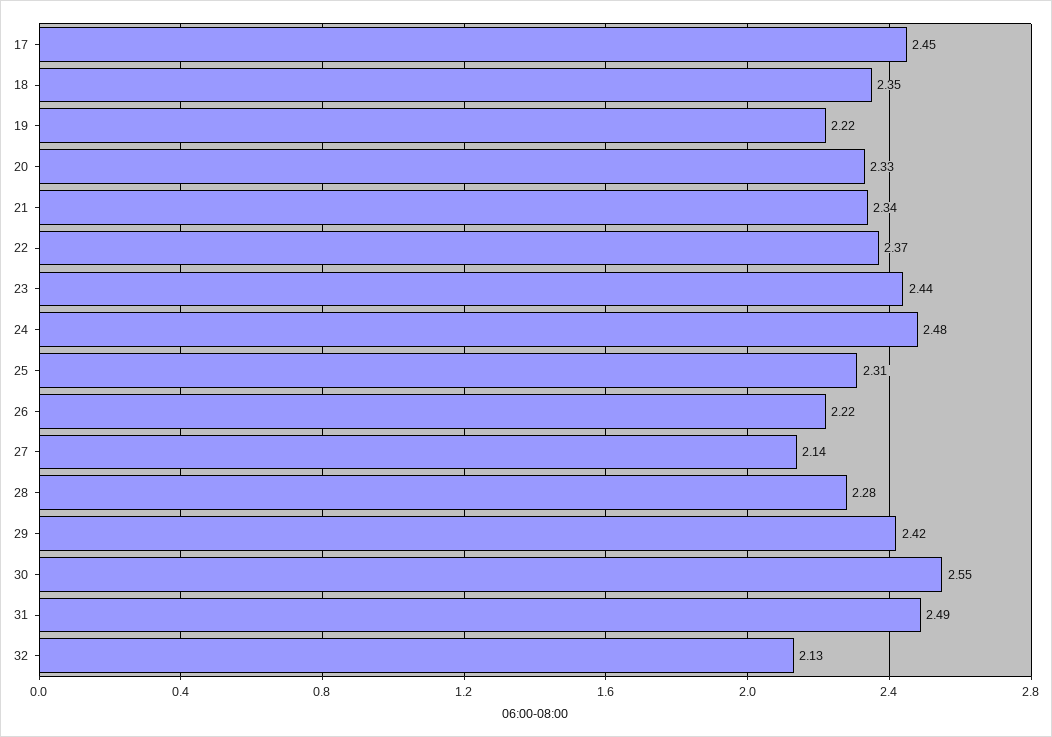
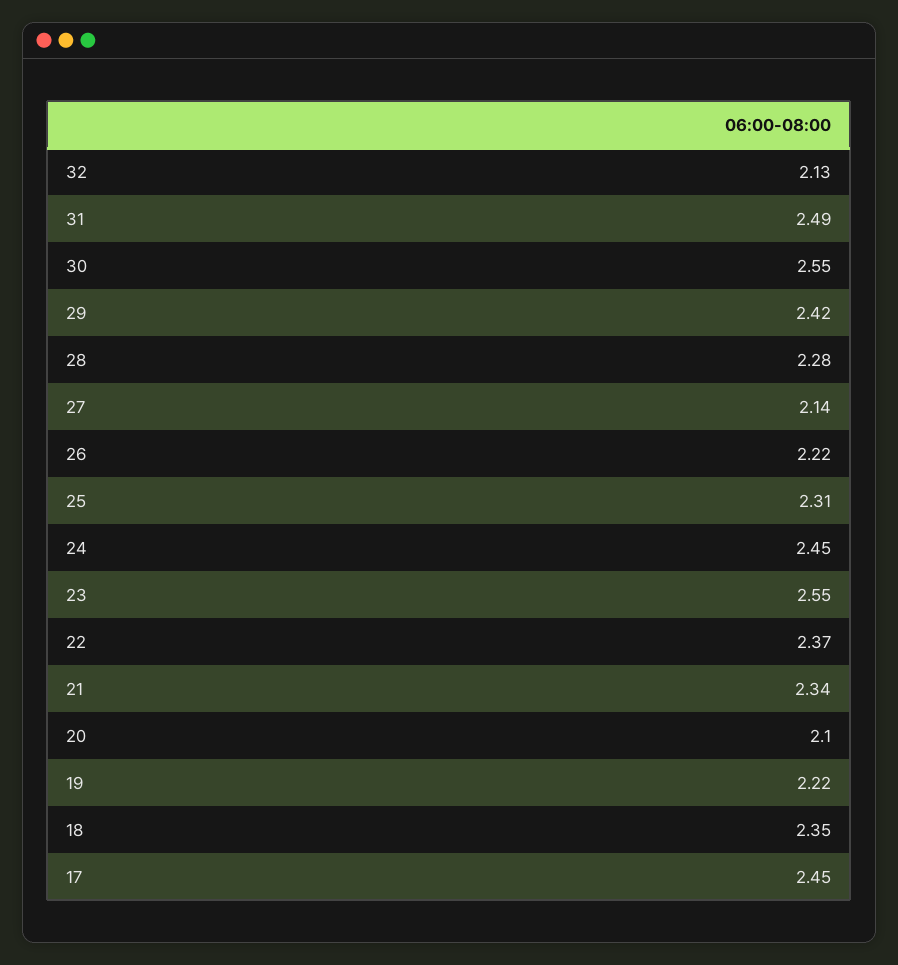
20: 2.33 -> 2.1
23: 2.44 -> 2.55
24: 2.48 -> 2.45

